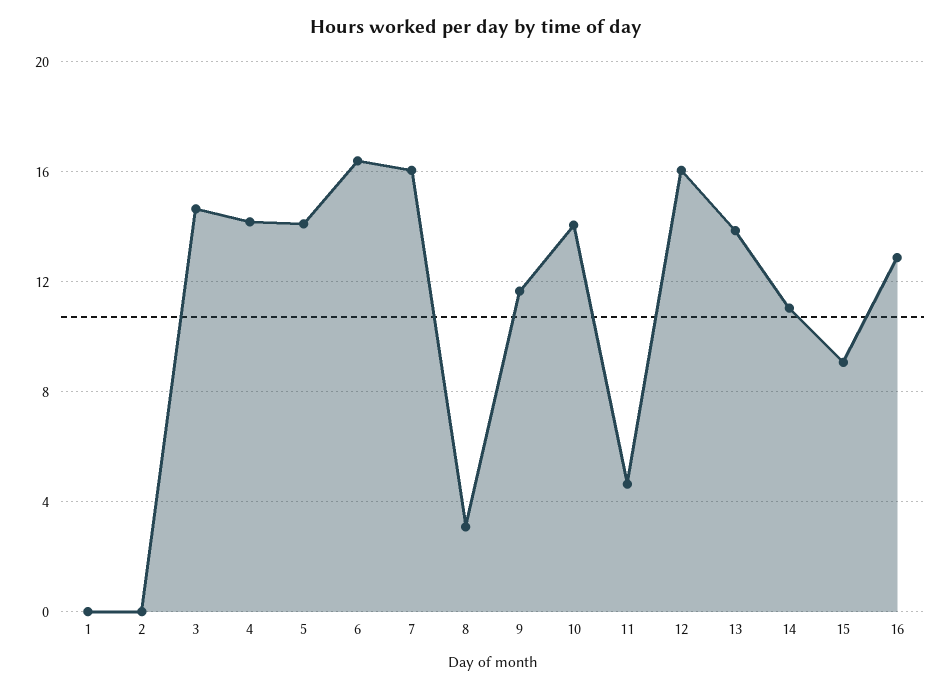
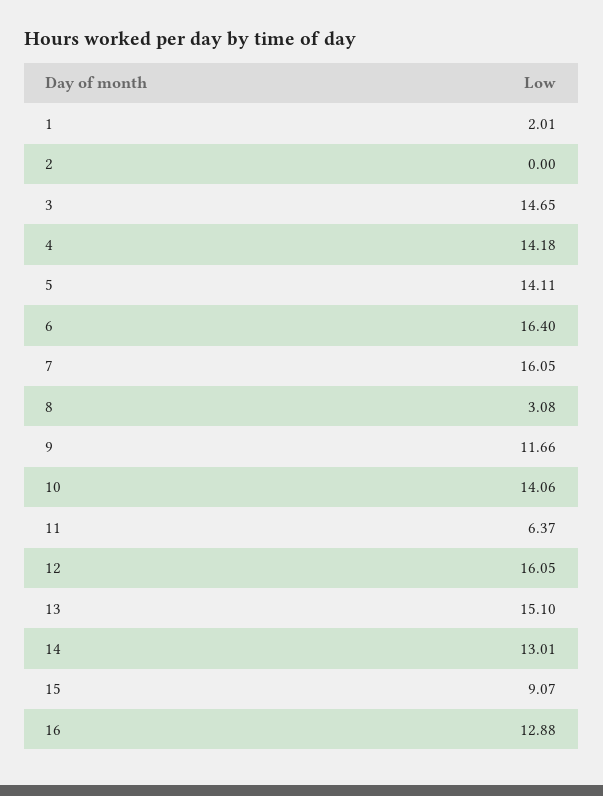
1: 0 -> 2.01
11: 4.5 -> 6.37
13: 14 -> 15.1
14: 11 -> 13.01

